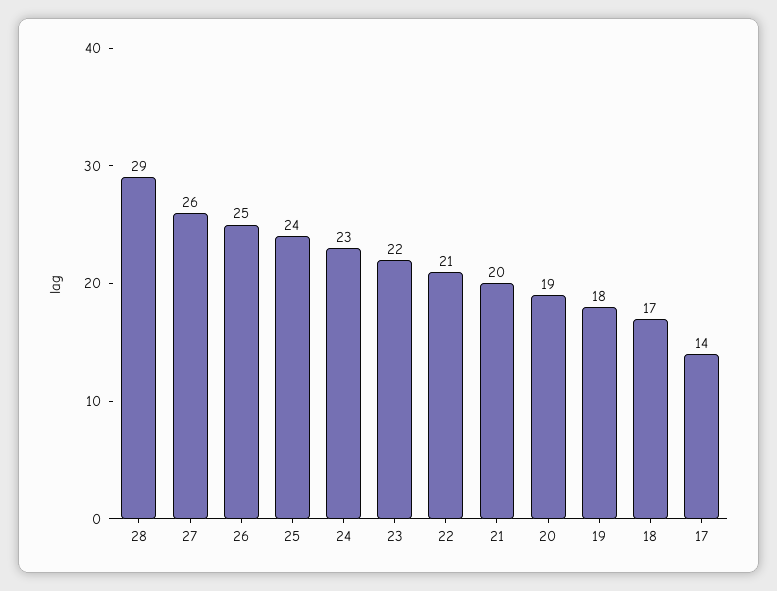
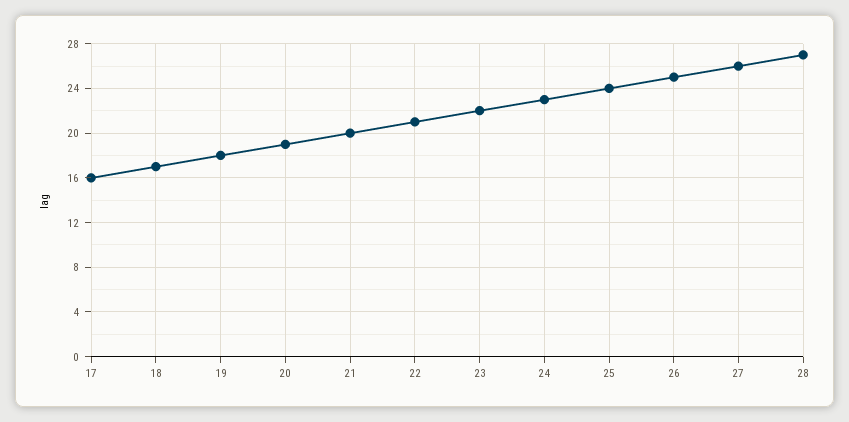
28: 29 -> 27
17: 14 -> 16

